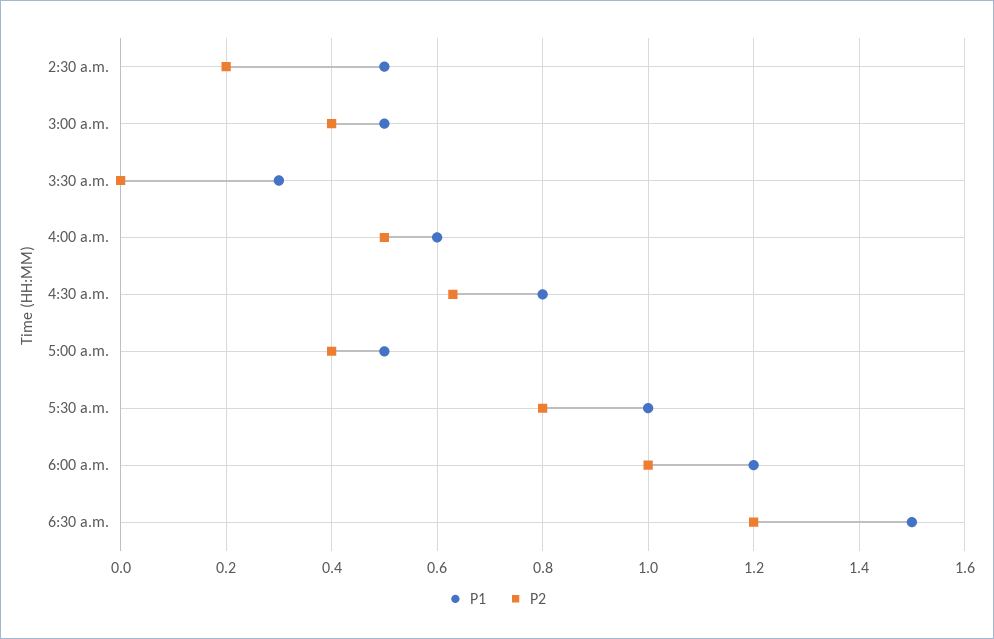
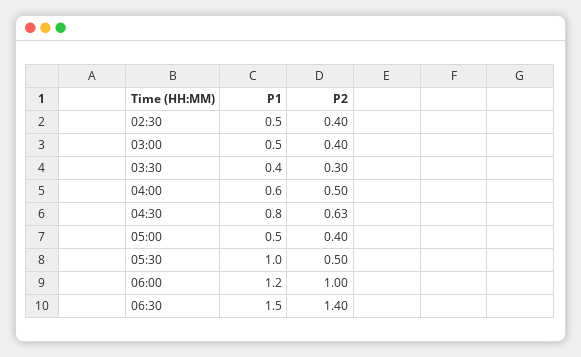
P2, 2:30 a.m.: 0.2 -> 0.4
P1, 3:30 a.m.: 0.3 -> 0.4
P2, 3:30 a.m.: 0 -> 0.3
P2, 5:30 a.m.: 0.8 -> 0.5
P2, 6:30 a.m.: 1.2 -> 1.4

